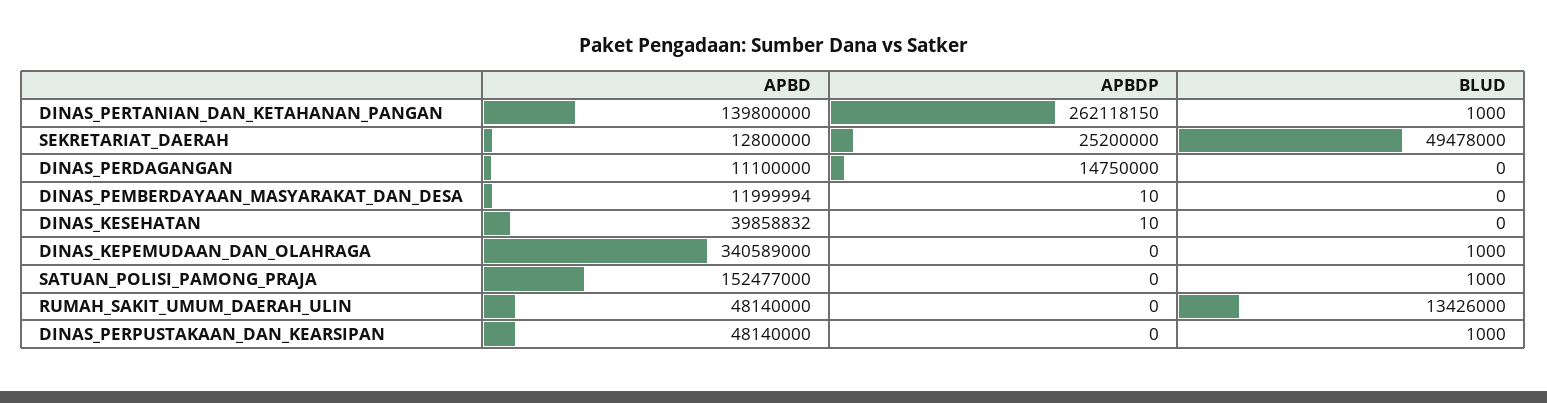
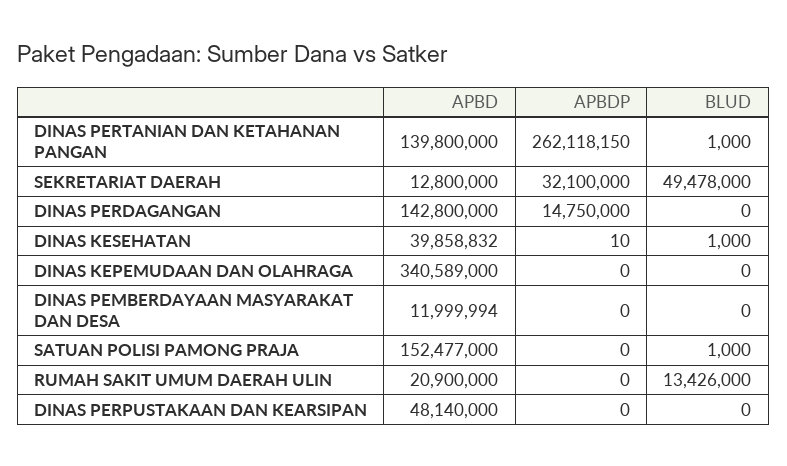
APBDP, SEKRETARIAT_DAERAH: 25200000 -> 32100000
APBD, DINAS_PERDAGANGAN: 11100000 -> 142800000
APBDP, DINAS_PEMBERDAYAAN_MASYARAKAT_DAN_DESA: 10 -> 0
BLUD, DINAS_KESEHATAN: 0 -> 1000
BLUD, DINAS_KEPEMUDAAN_DAN_OLAHRAGA: 1000 -> 0
APBD, RUMAH_SAKIT_UMUM_DAERAH_ULIN: 48140000 -> 20900000
BLUD, DINAS_PERPUSTAKAAN_DAN_KEARSIPAN: 1000 -> 0

